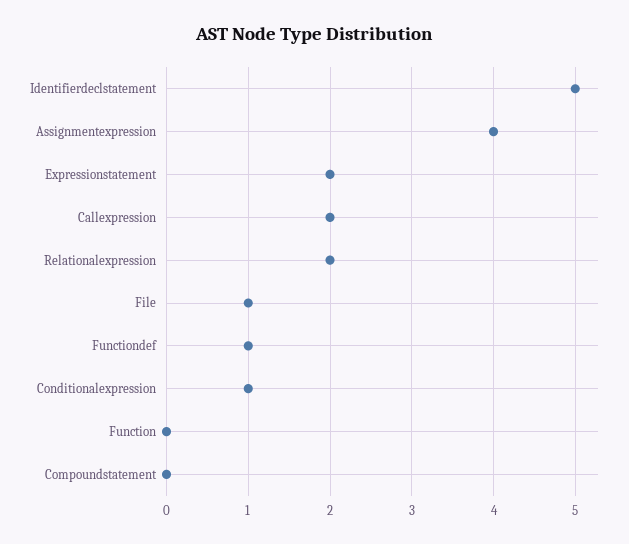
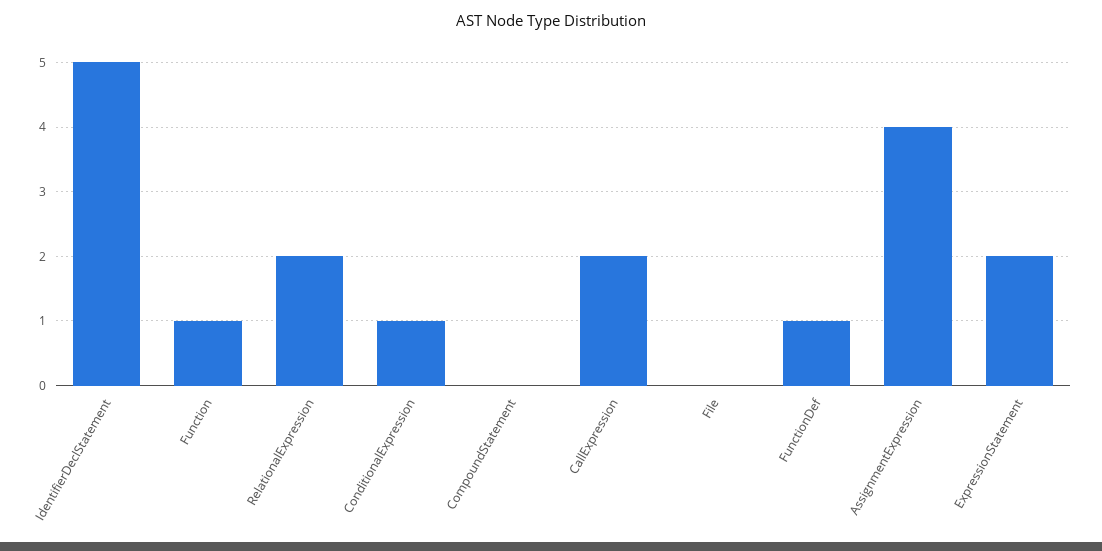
File: 1 -> 0
Function: 0 -> 1

